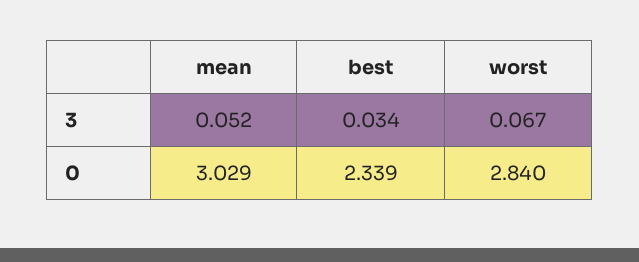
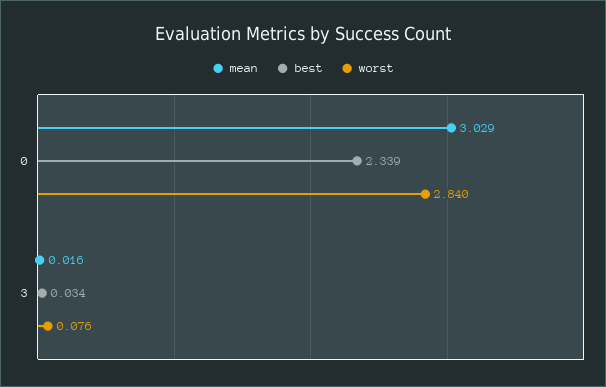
mean, 3: 0.052 -> 0.016
worst, 3: 0.067 -> 0.076

